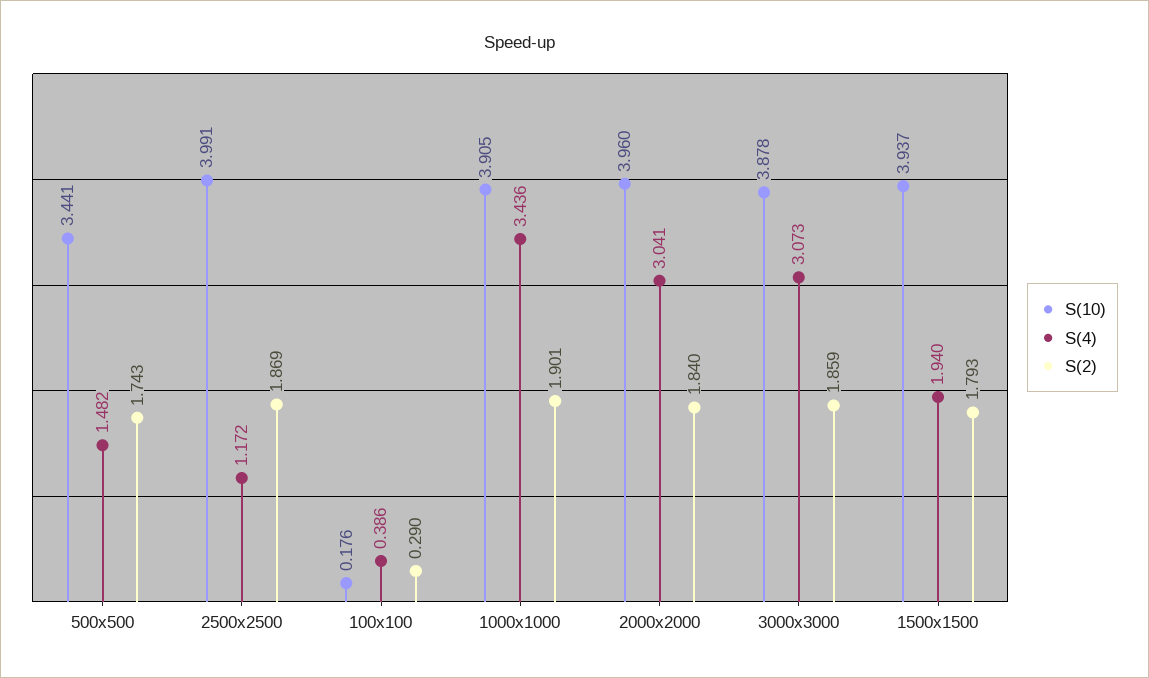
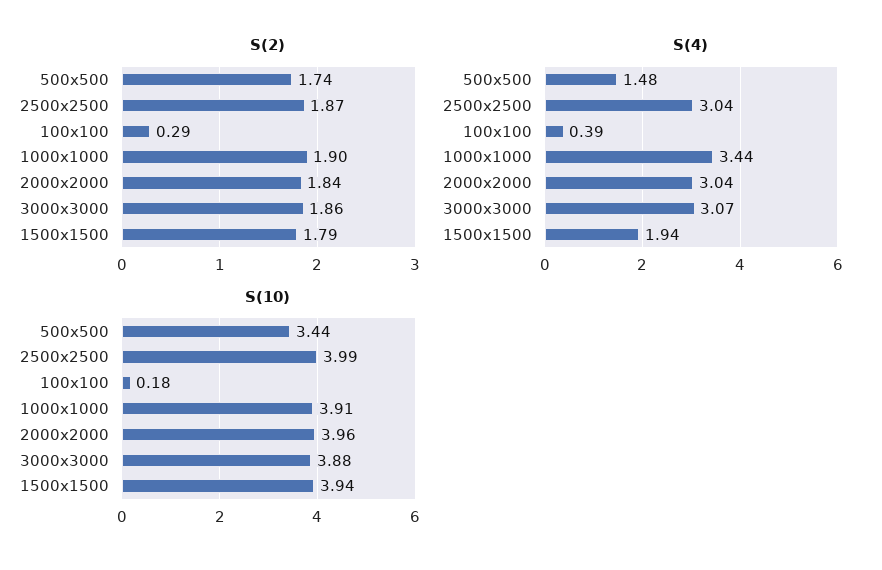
S(4), 2500x2500: 1.172 -> 3.04

